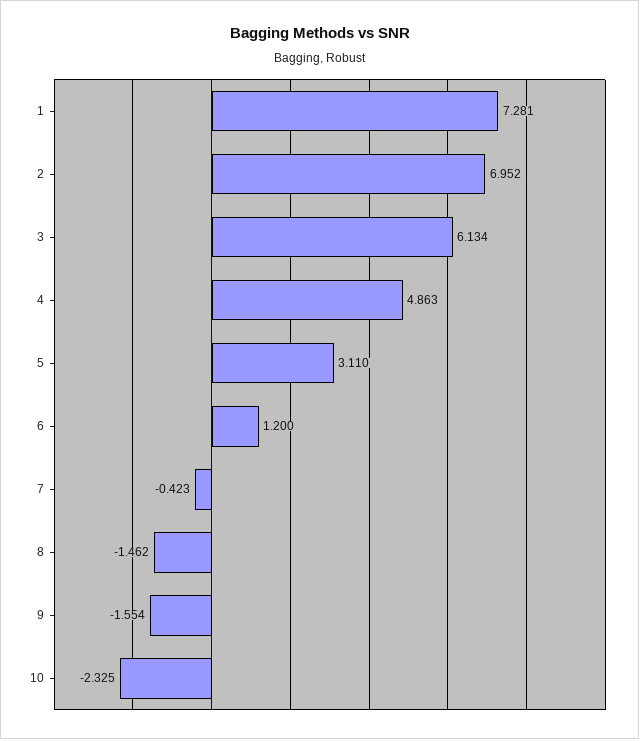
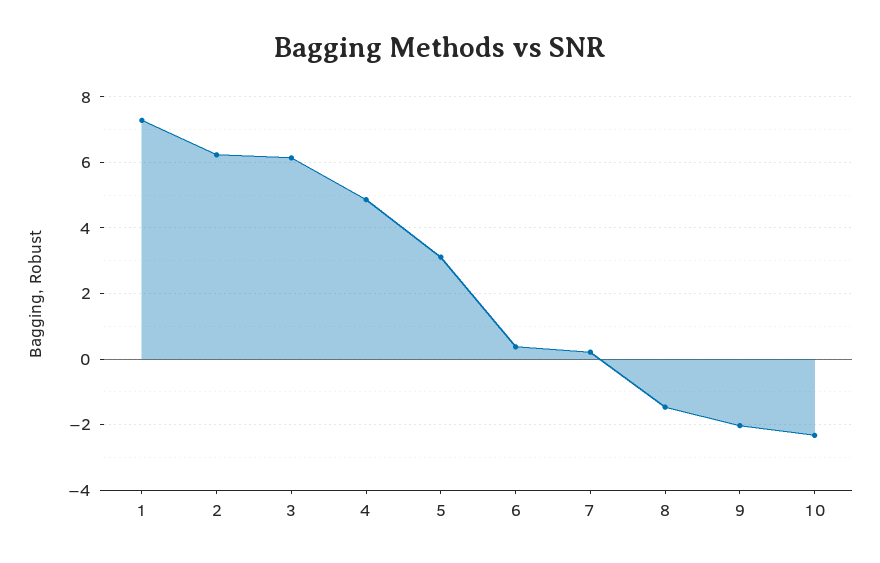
2: 6.952 -> 6.2
6: 1.2 -> 0.4
7: -0.423 -> 0.2
9: -1.554 -> -2

